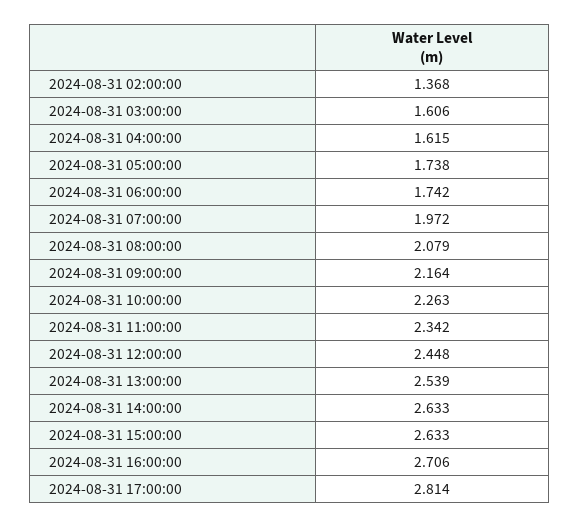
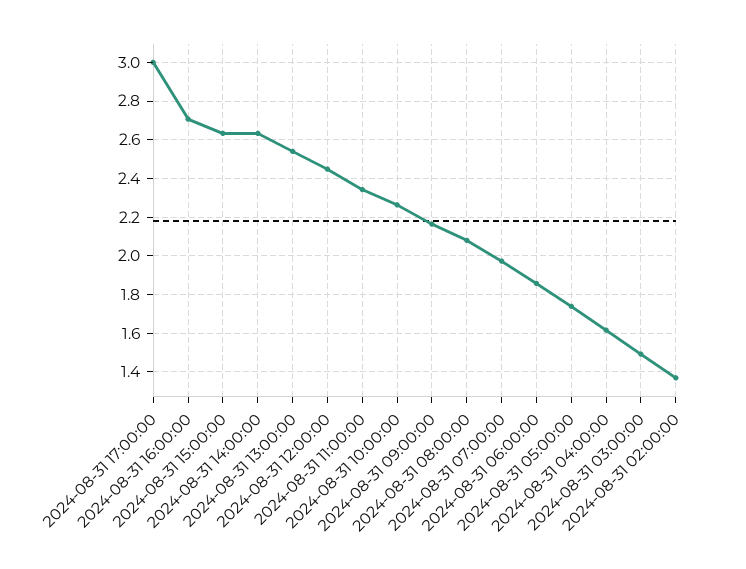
2024-08-31 03:00:00: 1.606 -> 1.5
2024-08-31 06:00:00: 1.742 -> 1.85
2024-08-31 17:00:00: 2.814 -> 3

